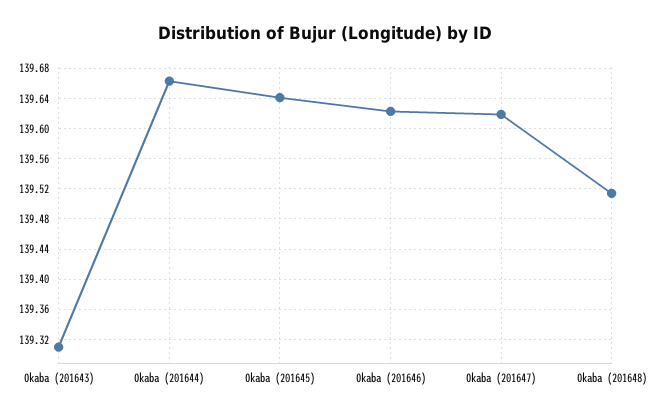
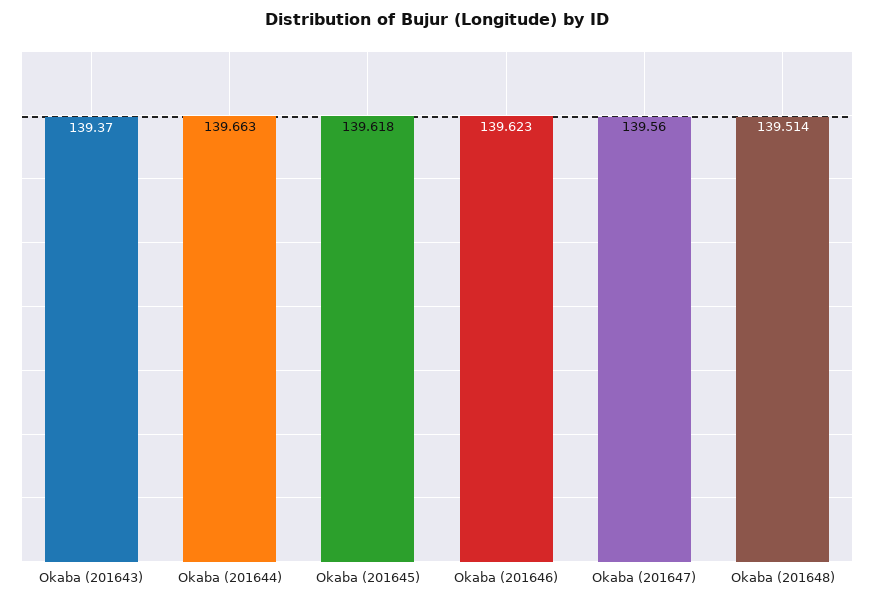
Okaba (201643): 139.31 -> 139.37
Okaba (201645): 139.64 -> 139.618
Okaba (201647): 139.62 -> 139.56

